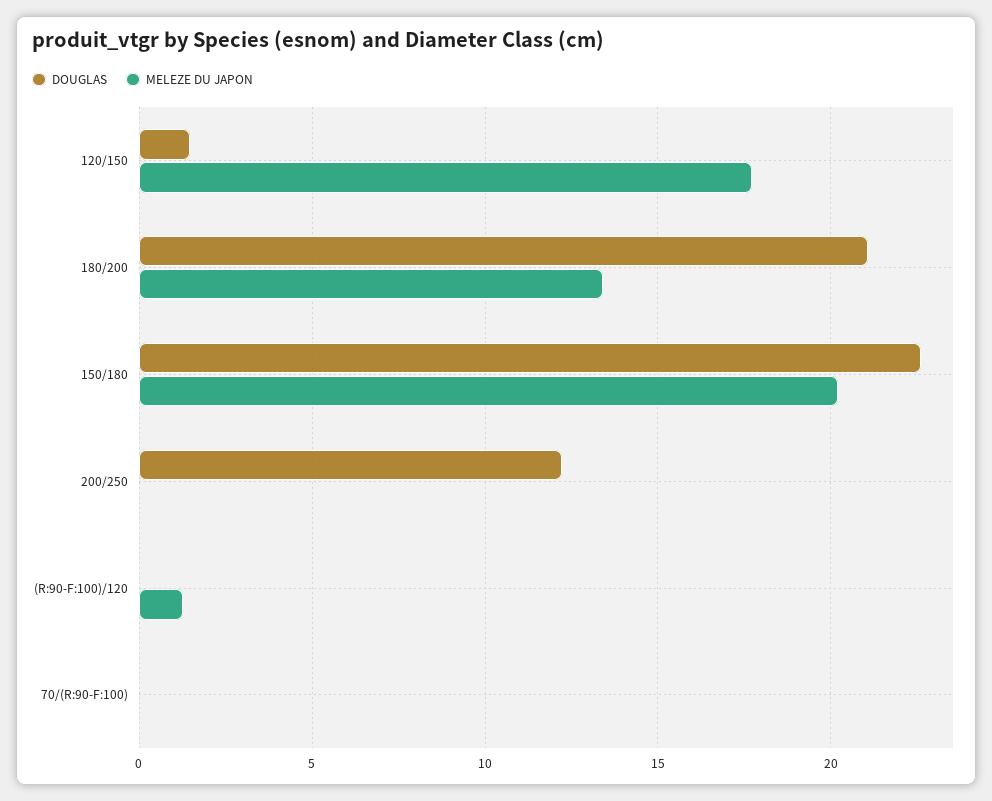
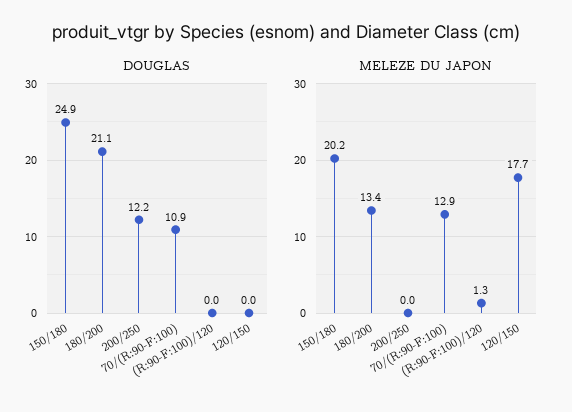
DOUGLAS, 120/150: 1.5 -> 0
DOUGLAS, 150/180: 22.5 -> 24.9
DOUGLAS, 70/(R:90-F:100): 0 -> 10.9
MELEZE DU JAPON, 70/(R:90-F:100): 0 -> 12.9

